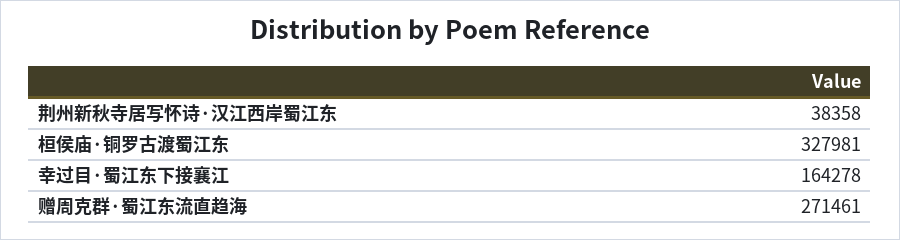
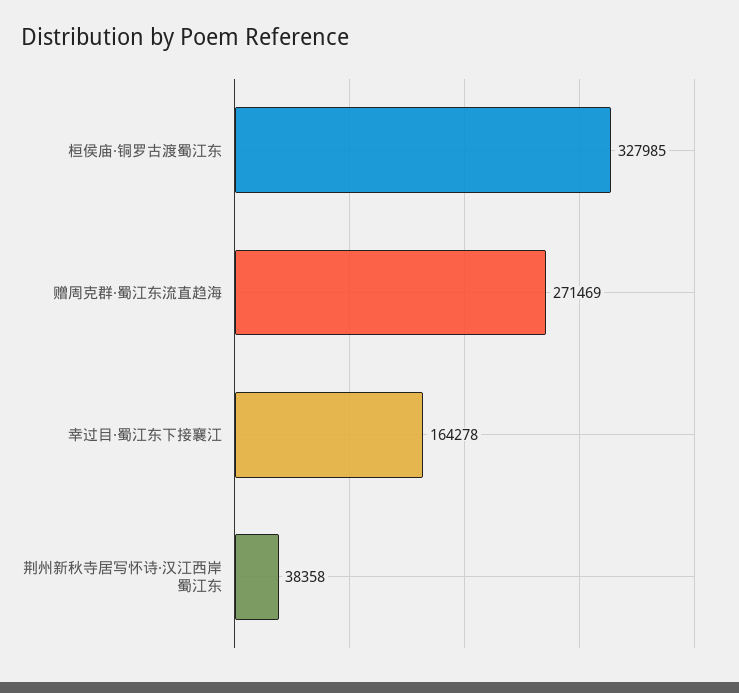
桓侯庙·铜罗古渡蜀江东: 327981 -> 327985
赠周克群·蜀江东流直趋海: 271461 -> 271469

